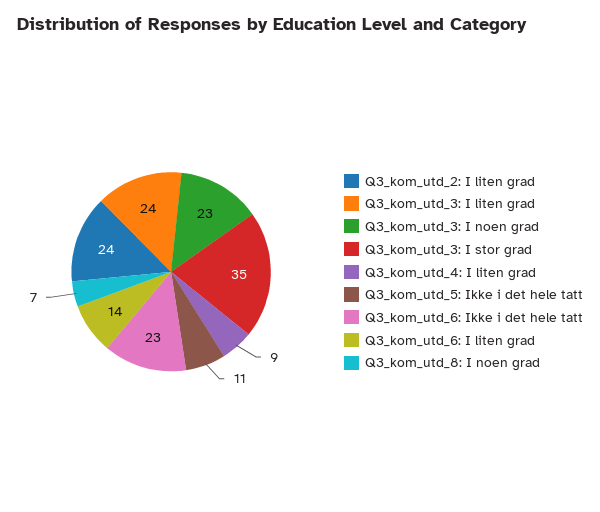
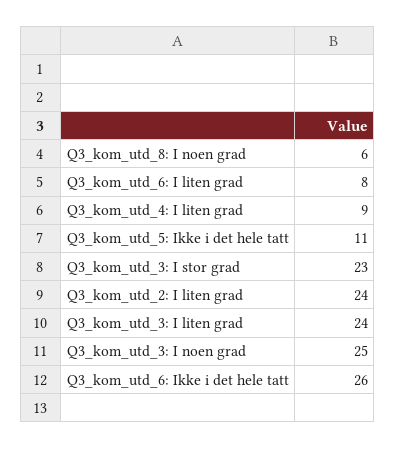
Q3_kom_utd_3: I noen grad: 23 -> 25
Q3_kom_utd_3: I stor grad: 35 -> 23
Q3_kom_utd_6: Ikke i det hele tatt: 23 -> 26
Q3_kom_utd_6: I liten grad: 14 -> 8
Q3_kom_utd_8: I noen grad: 7 -> 6

